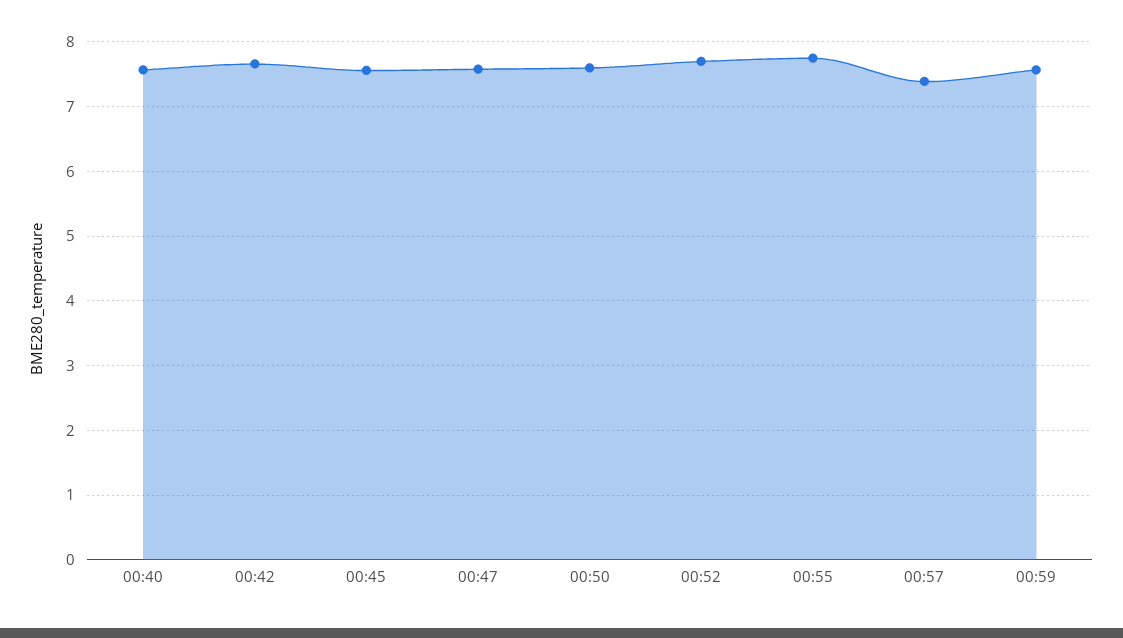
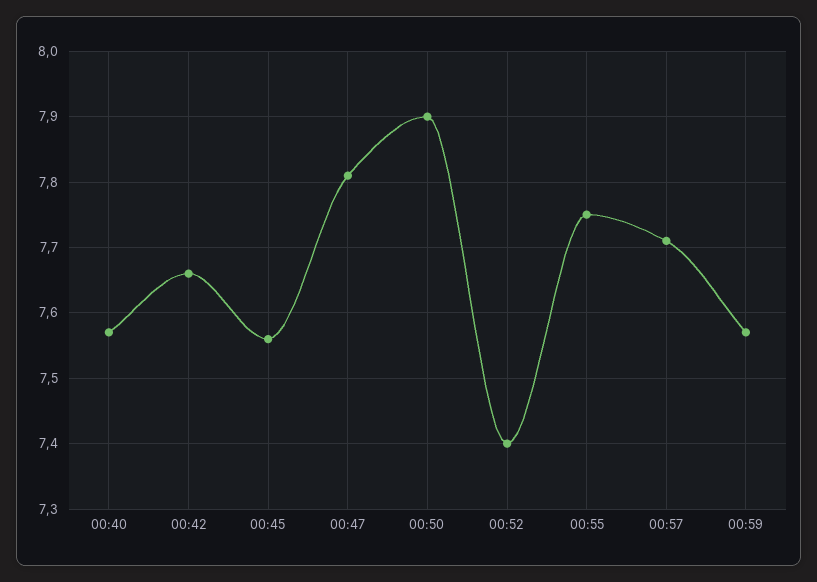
00:47: 7.6 -> 7.81
00:50: 7.6 -> 7.9
00:52: 7.7 -> 7.4
00:57: 7.4 -> 7.71

